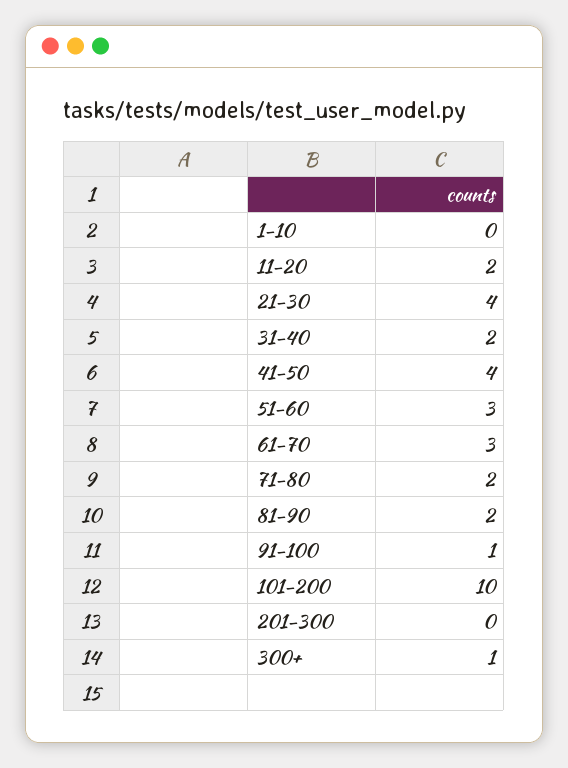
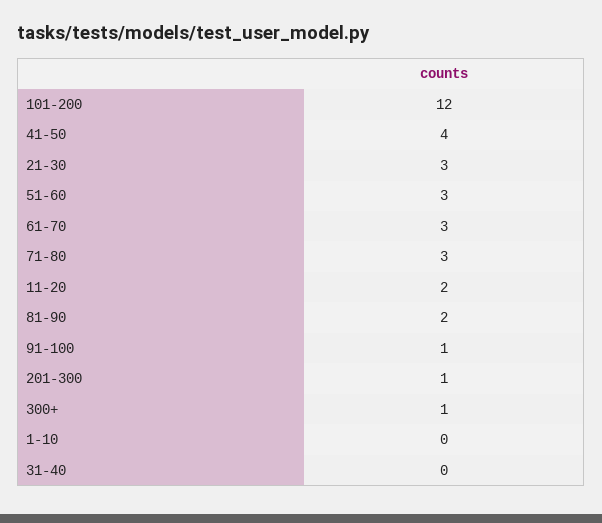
21-30: 4 -> 3
31-40: 2 -> 0
71-80: 2 -> 3
101-200: 10 -> 12
201-300: 0 -> 1

